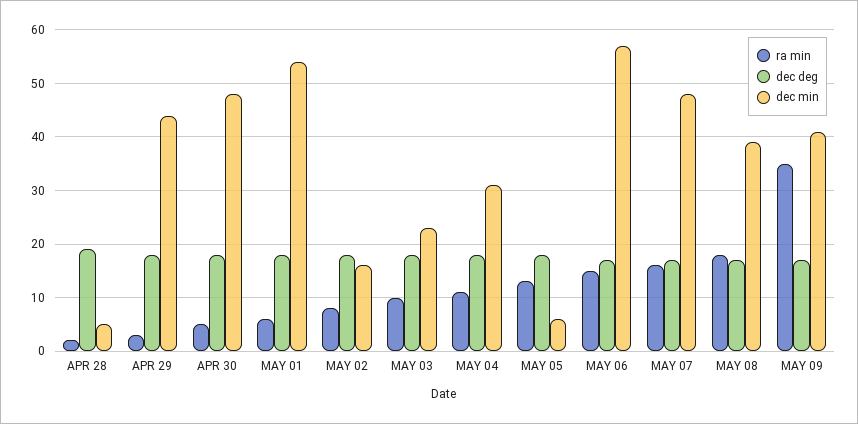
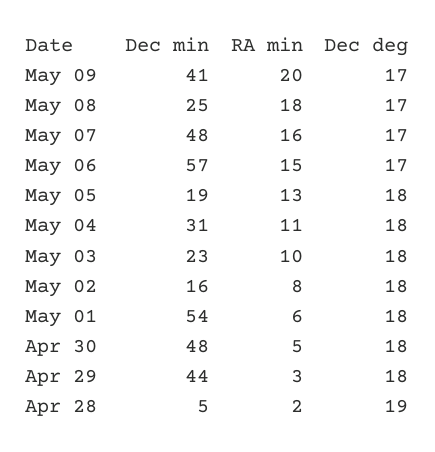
dec min, MAY 05: 5 -> 19
dec min, MAY 08: 40 -> 25
ra min, MAY 09: 35 -> 20

